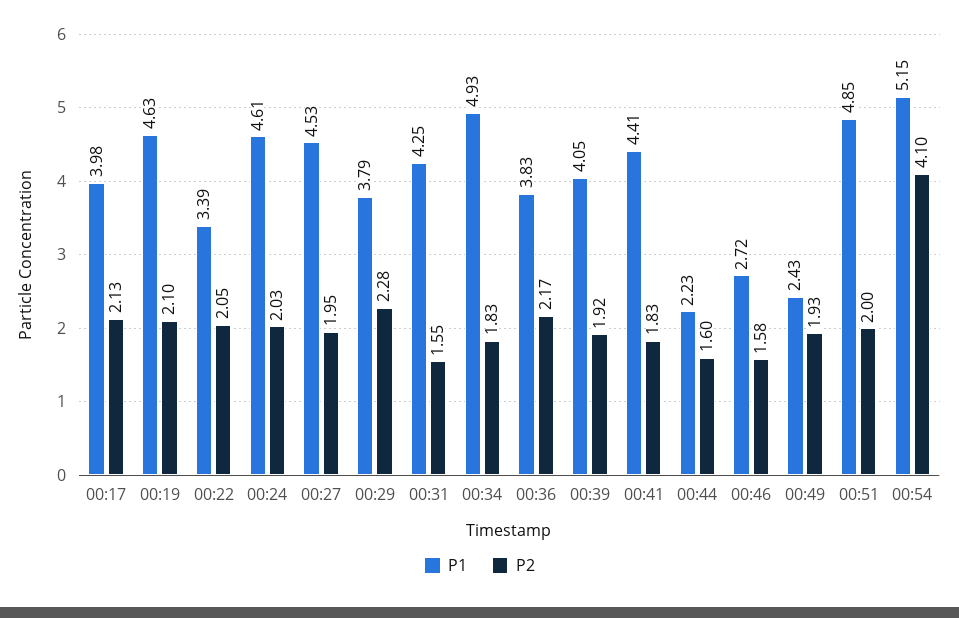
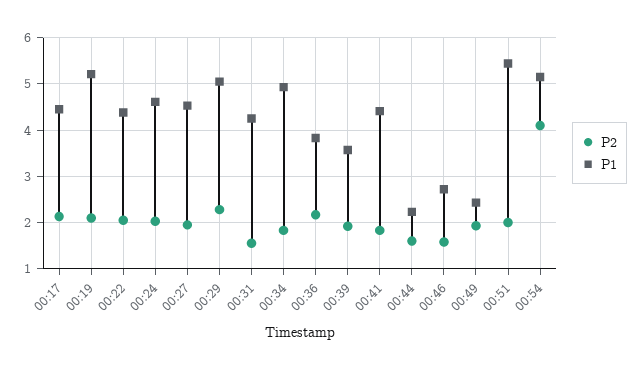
P1, 00:17: 3.98 -> 4.4
P1, 00:19: 4.63 -> 5.2
P1, 00:22: 3.39 -> 4.4
P1, 00:29: 3.79 -> 5
P1, 00:39: 4.05 -> 3.6
P1, 00:51: 4.85 -> 5.4

